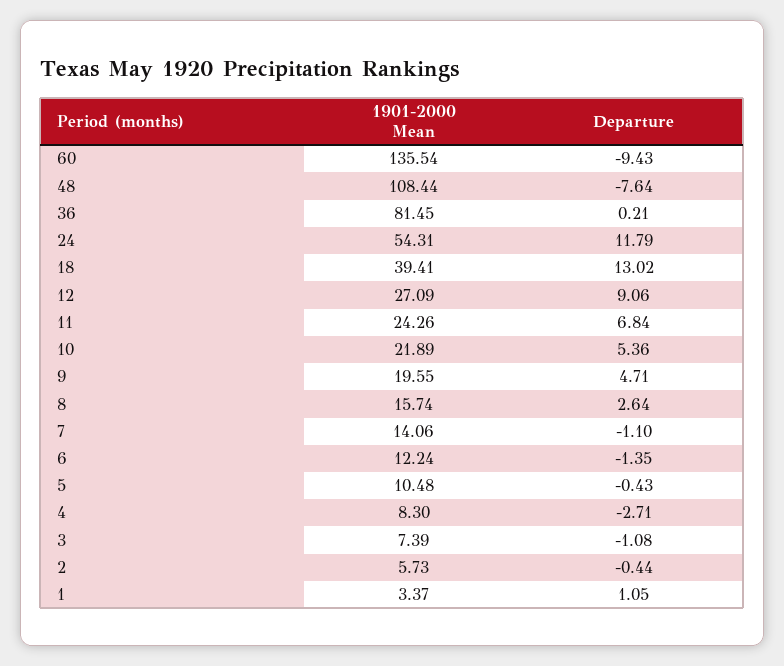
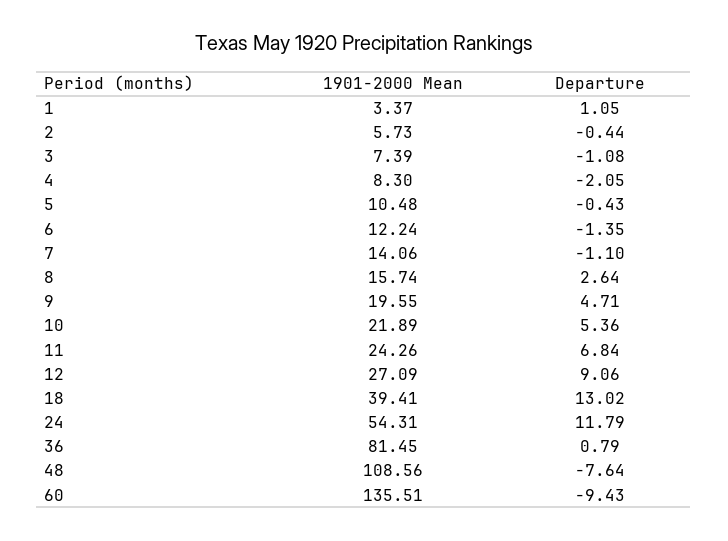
1901-2000 Mean, 60: 135.54 -> 135.51
1901-2000 Mean, 48: 108.44 -> 108.56
Departure, 36: 0.21 -> 0.79
Departure, 4: -2.71 -> -2.05

